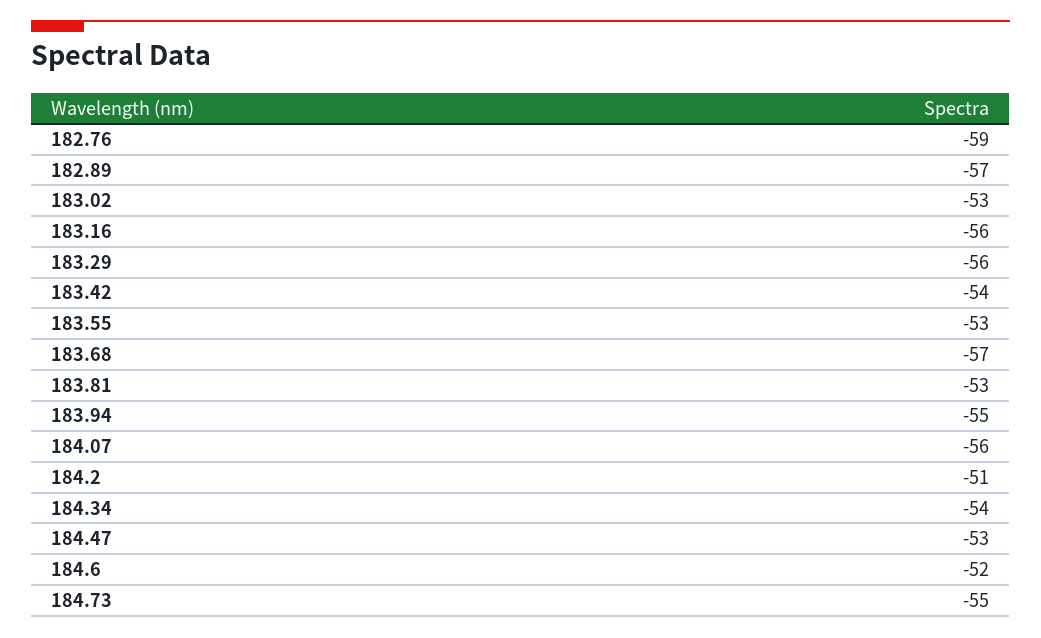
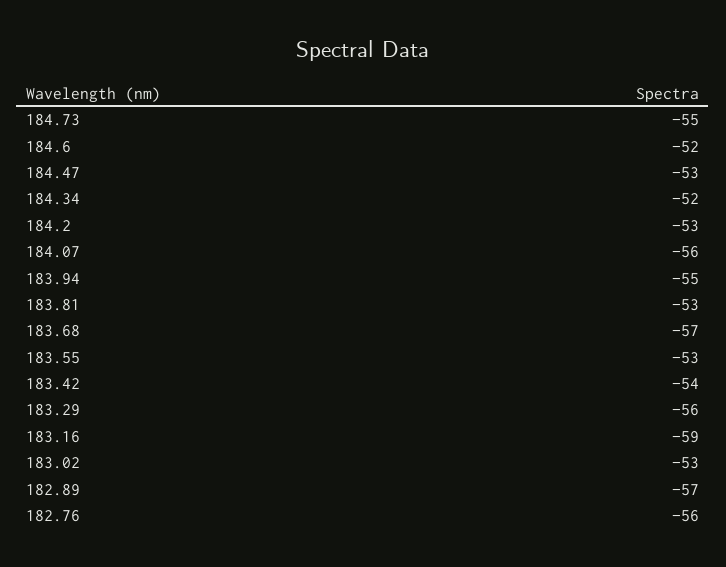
182.76: -59 -> -56
183.16: -56 -> -59
184.2: -51 -> -53
184.34: -54 -> -52

